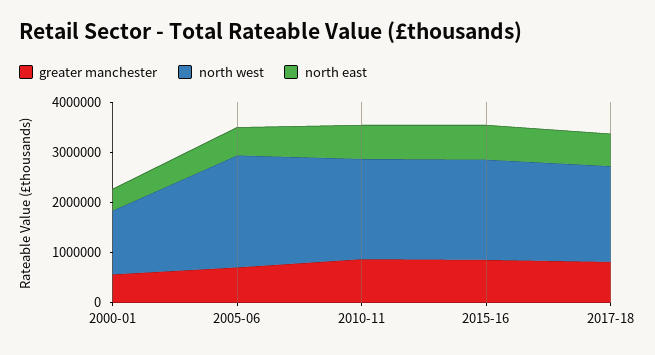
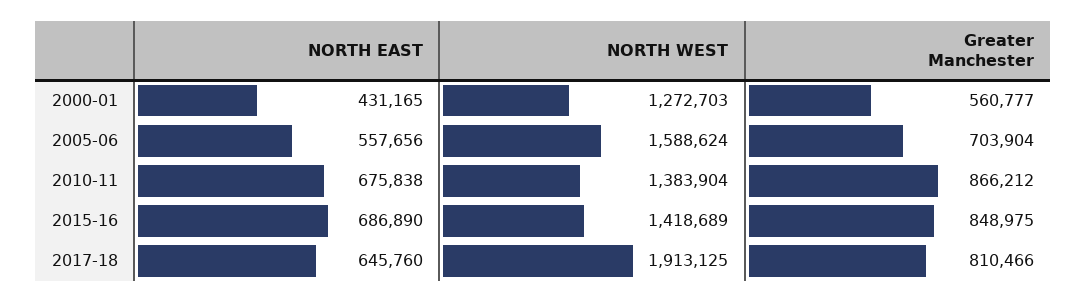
north west, 2005-06: 2200000 -> 1588624
north west, 2010-11: 2000000 -> 1383904
north west, 2015-16: 2000000 -> 1418689

